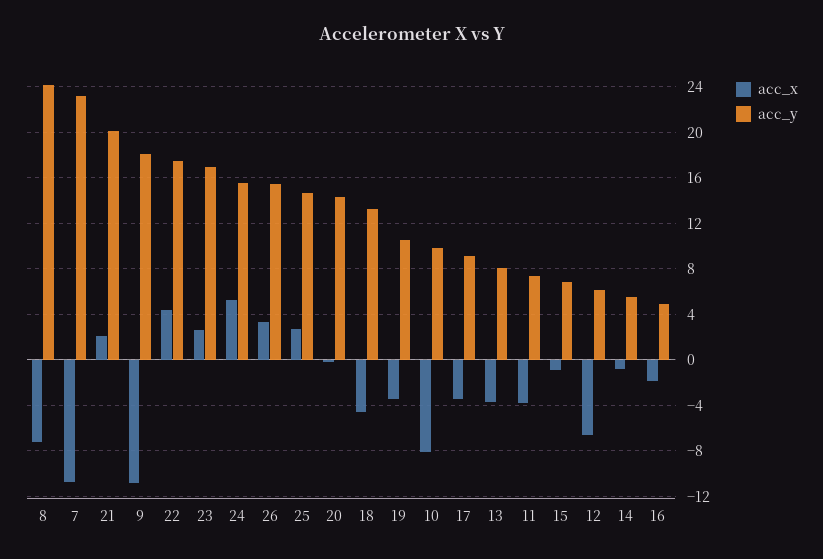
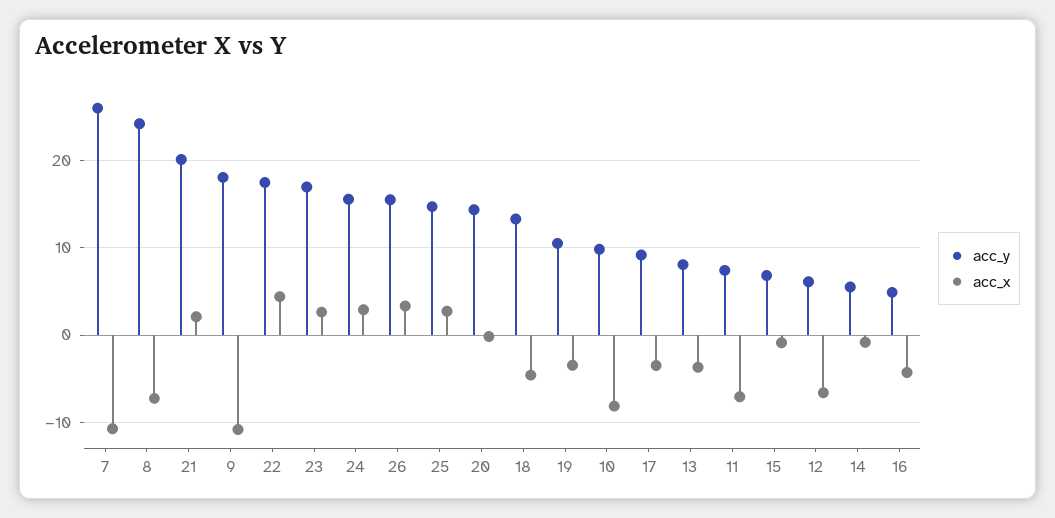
acc_y, 7: 23 -> 26
acc_x, 24: 5 -> 3
acc_x, 11: -4 -> -7
acc_x, 16: -2 -> -4

